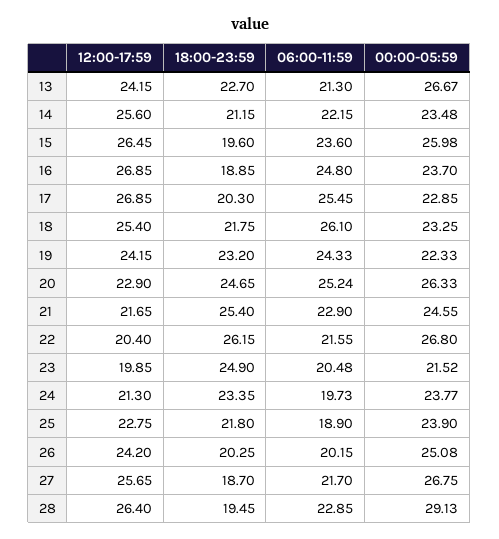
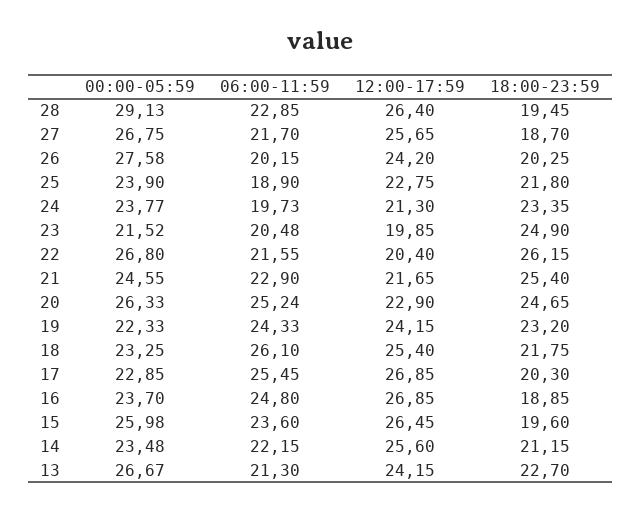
00:00-05:59, 26: 25.08 -> 27.58

